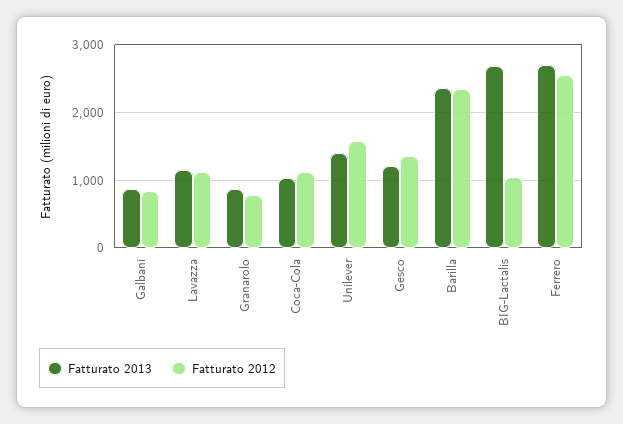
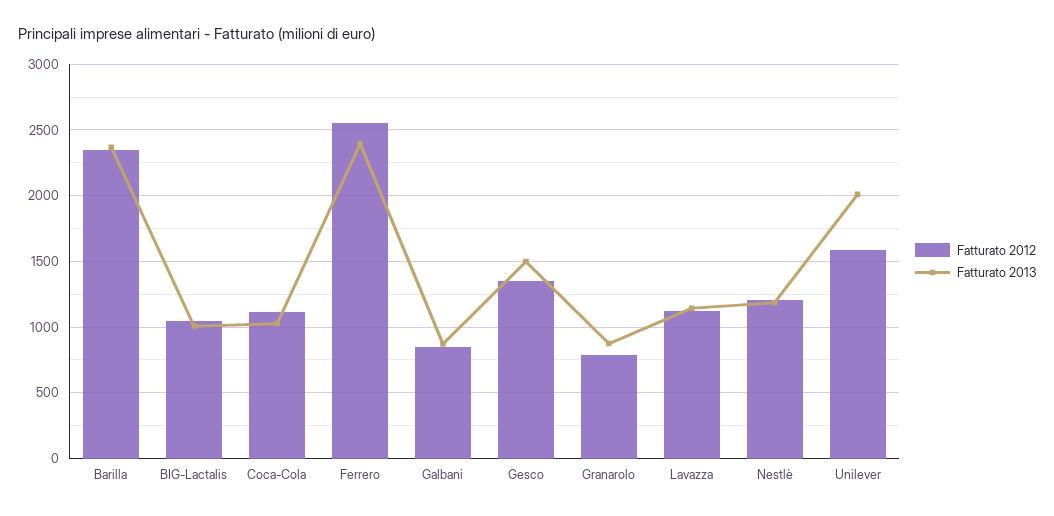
Fatturato 2013, Unilever: 1400 -> 2000
Fatturato 2013, Gesco: 1200 -> 1500
Fatturato 2013, BIG-Lactalis: 2700 -> 1000
Fatturato 2013, Ferrero: 2700 -> 2400
Fatturato 2012, Nestlè: none -> 1200
Fatturato 2013, Nestlè: none -> 1200

